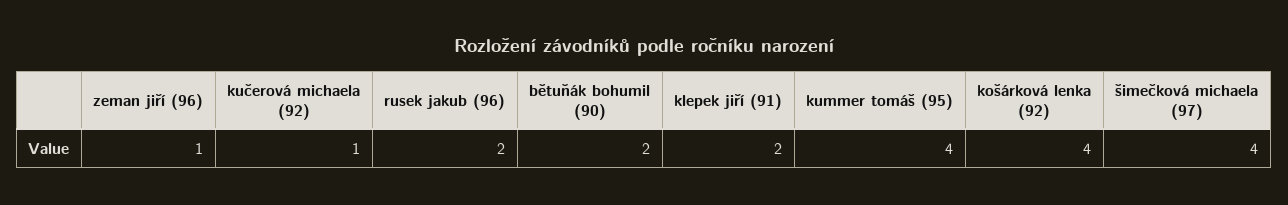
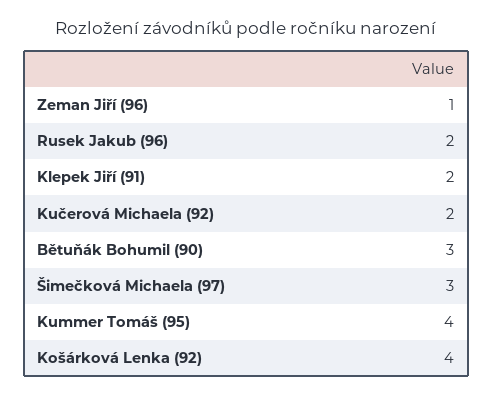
kučerová michaela (92): 1 -> 2
bětuňák bohumil (90): 2 -> 3
šimečková michaela (97): 4 -> 3

